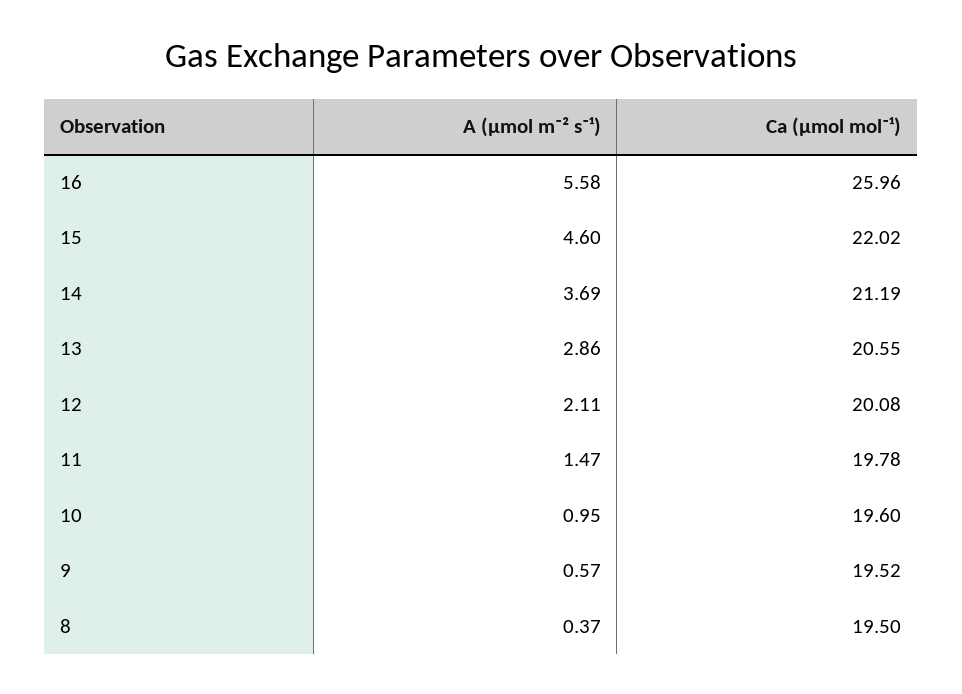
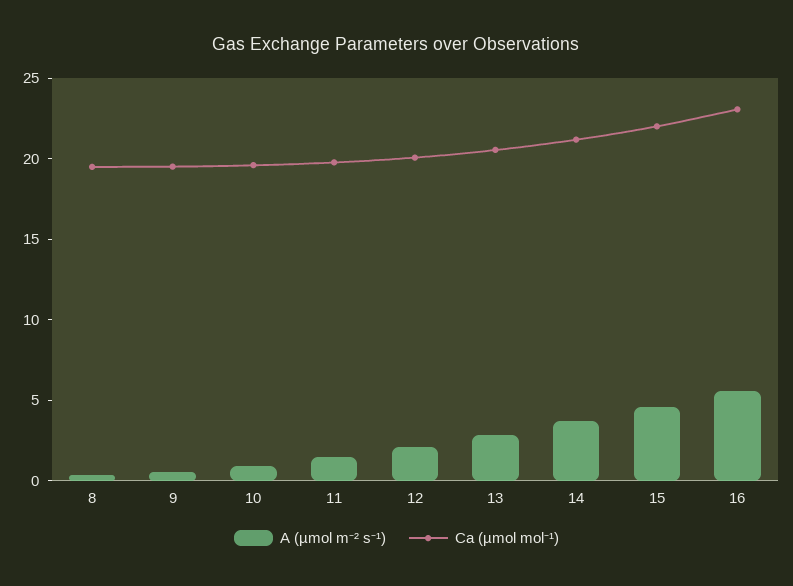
Ca (µmol mol⁻¹), 16: 25.96 -> 23

